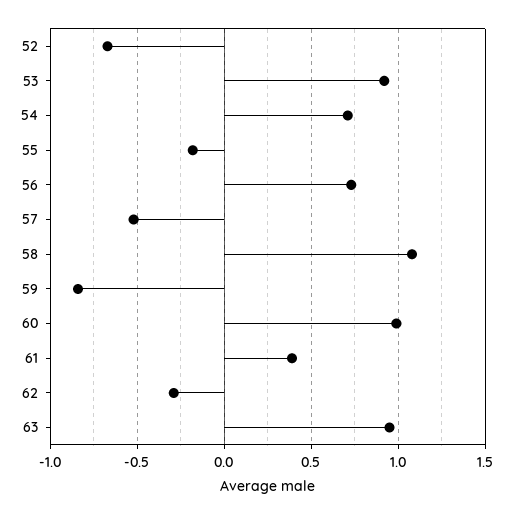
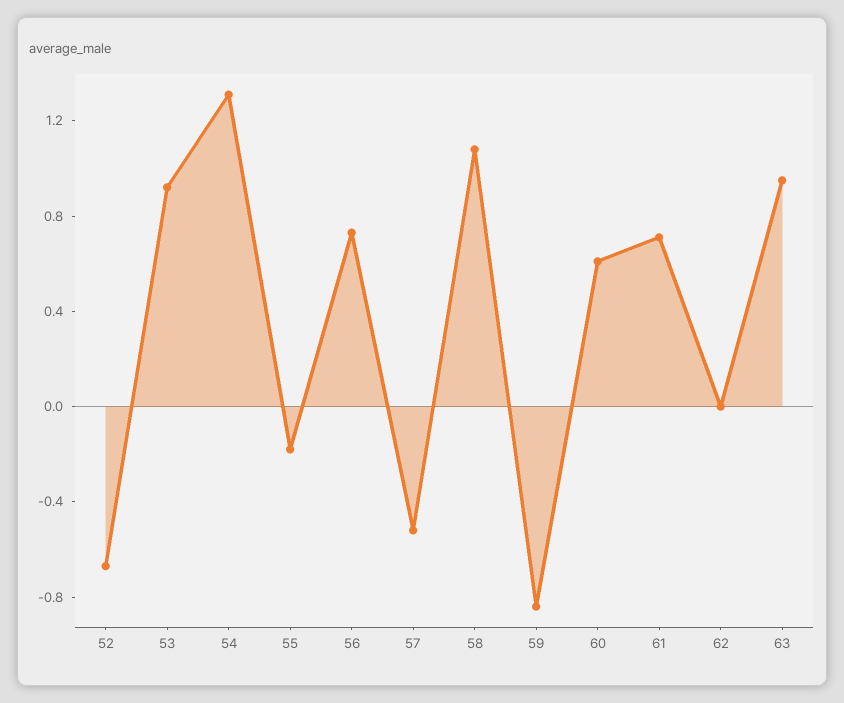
54: 0.7 -> 1.3
60: 1 -> 0.6
61: 0.4 -> 0.7
62: -0.3 -> 0

